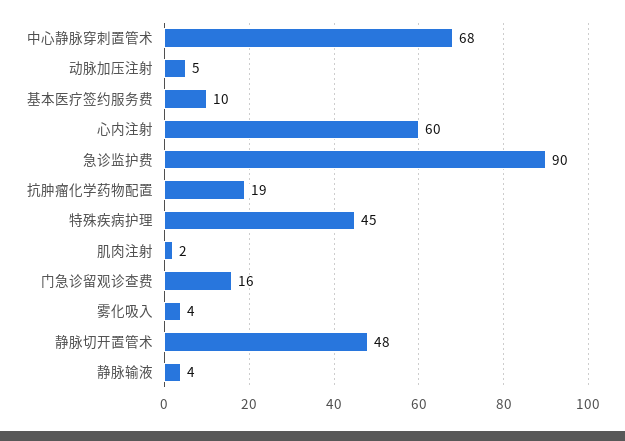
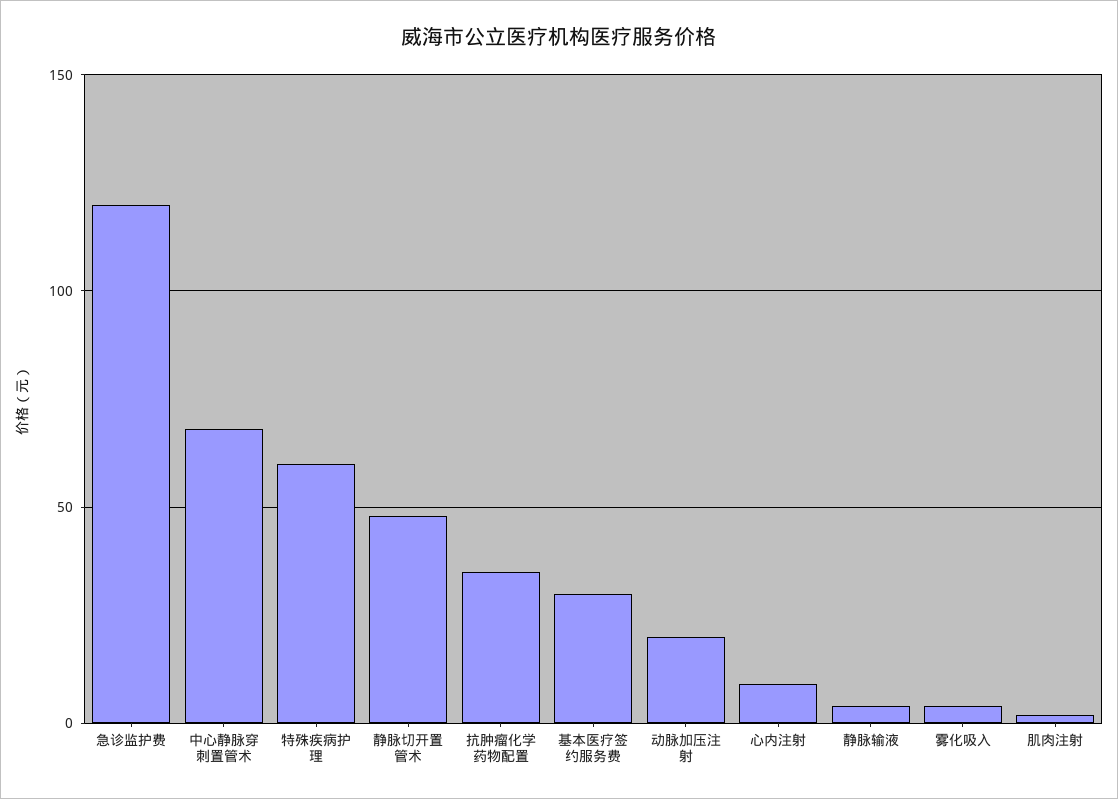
动脉加压注射: 5 -> 20
基本医疗签约服务费: 10 -> 30
心内注射: 60 -> 10
急诊监护费: 90 -> 120
抗肿瘤化学药物配置: 19 -> 35
特殊疾病护理: 45 -> 60
门急诊留观诊查费: 16 -> none

